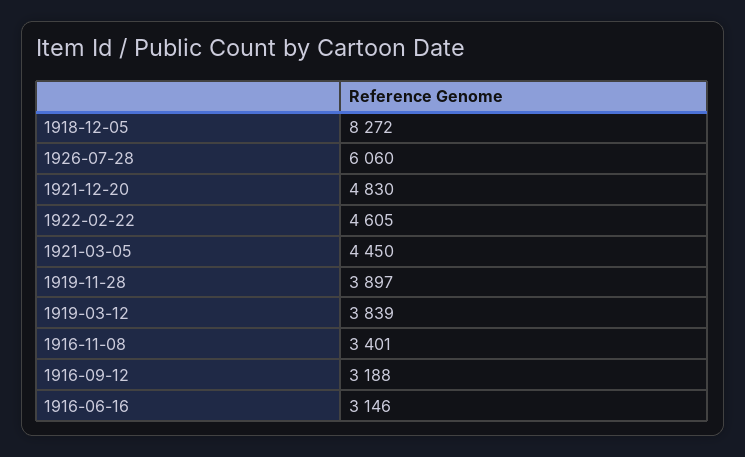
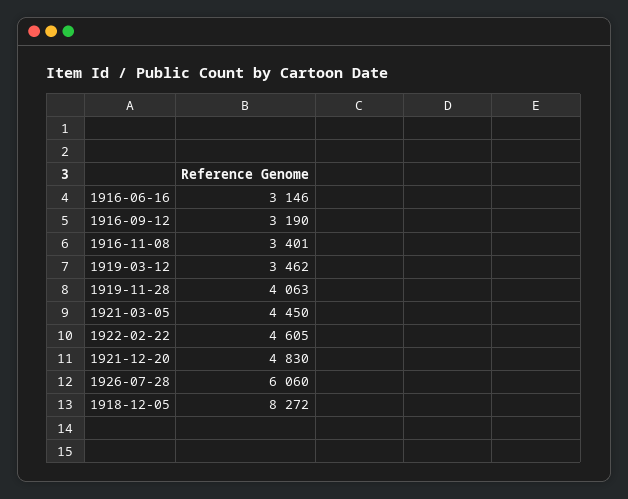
1919-11-28: 3897 -> 4063
1919-03-12: 3839 -> 3462
1916-09-12: 3188 -> 3190

